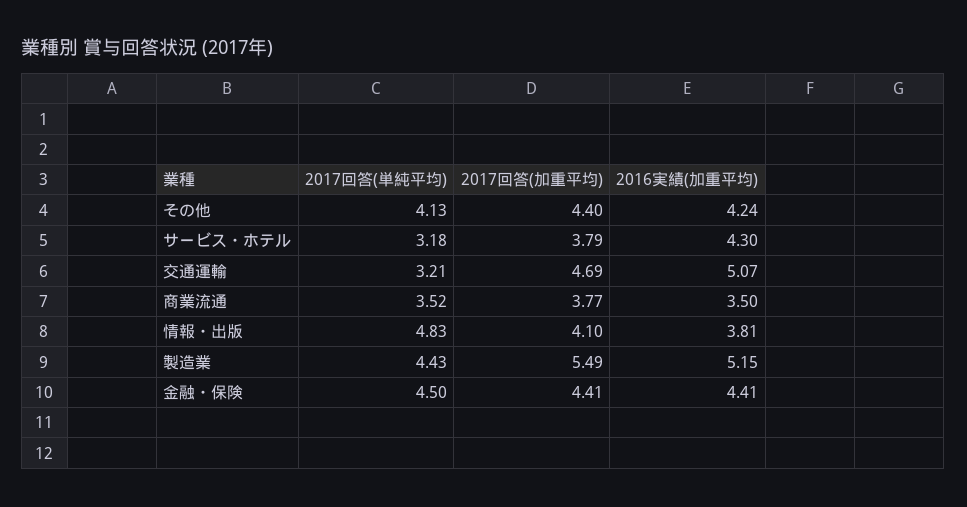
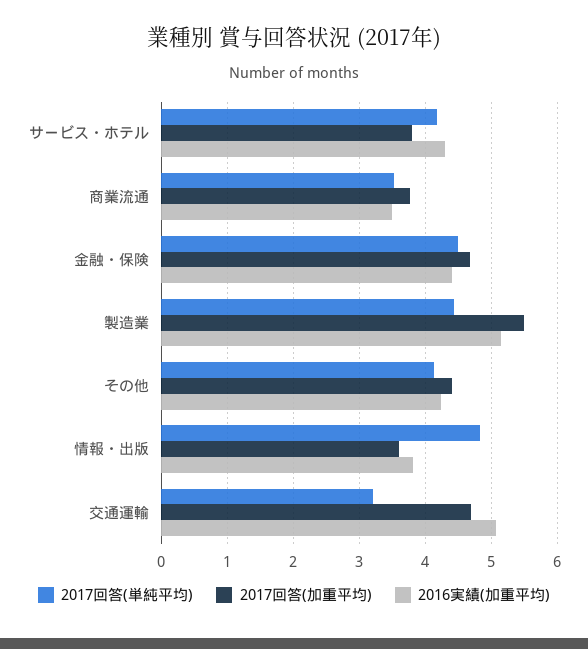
2017回答(単純平均), サービス・ホテル: 3.18 -> 4.2
2017回答(加重平均), 情報・出版: 4.1 -> 3.6
2017回答(加重平均), 金融・保険: 4.41 -> 4.7

